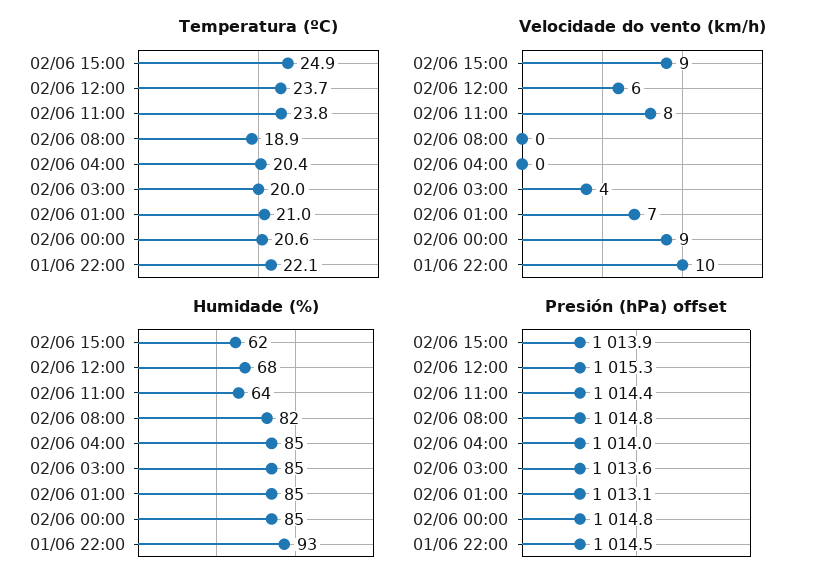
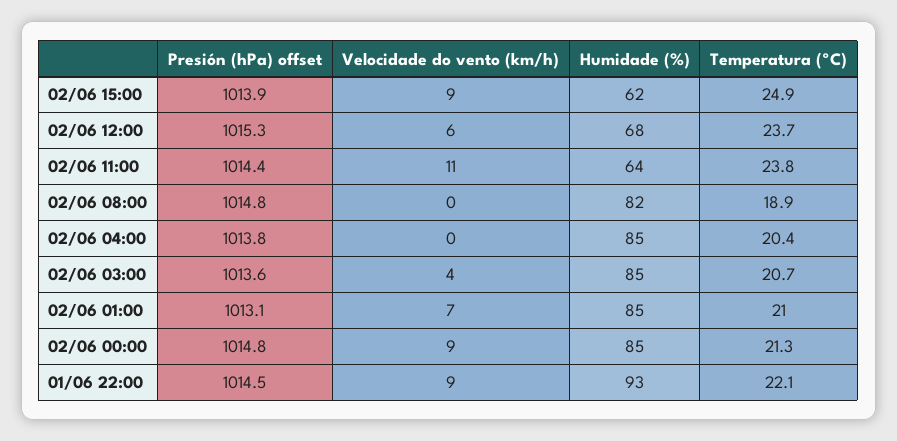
Temperatura (ºC), 02/06 03:00: 20 -> 20.7
Temperatura (ºC), 02/06 00:00: 20.6 -> 21.3
Velocidade do vento (km/h), 02/06 11:00: 8 -> 11
Velocidade do vento (km/h), 01/06 22:00: 10 -> 9
Presión (hPa) offset, 02/06 04:00: 1014 -> 1013.8

